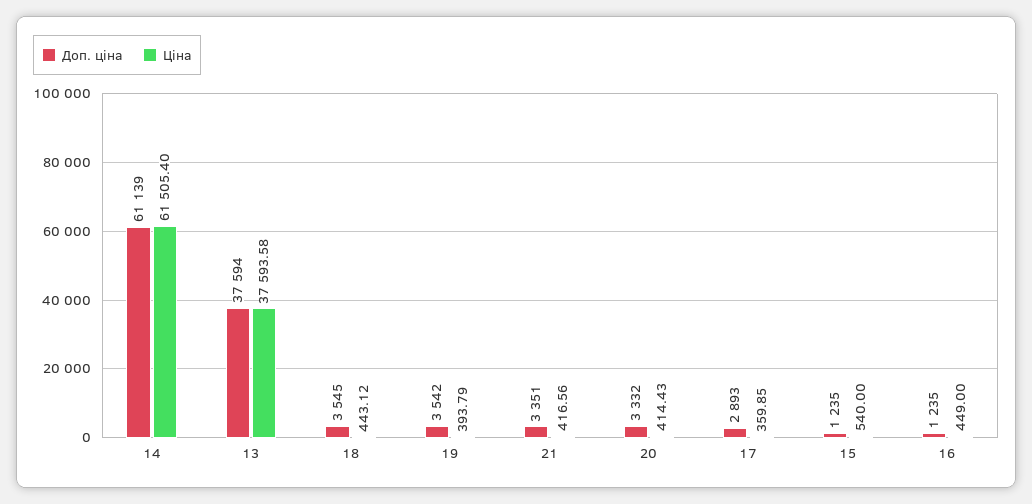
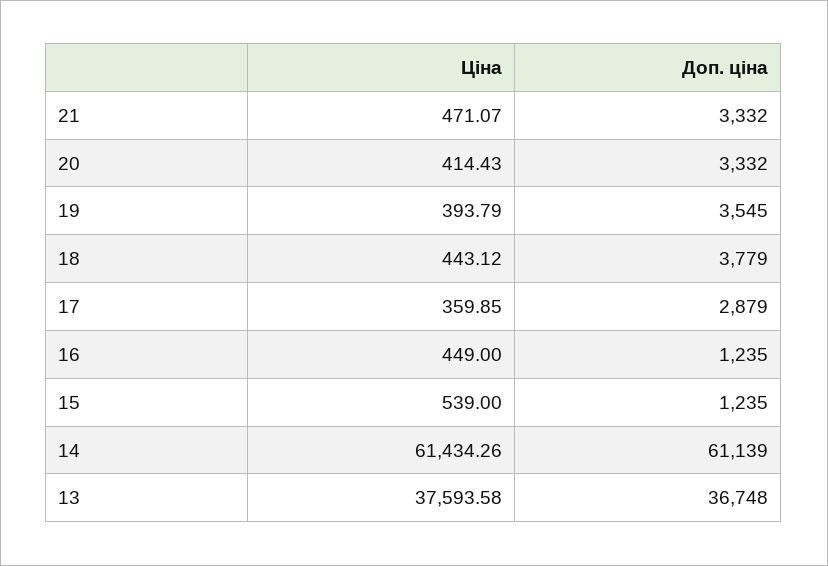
Ціна, 14: 61505.4 -> 61434.26
Доп. ціна, 13: 37594 -> 36748
Доп. ціна, 18: 3545 -> 3779
Доп. ціна, 19: 3542 -> 3545
Доп. ціна, 21: 3351 -> 3332
Ціна, 21: 416.56 -> 471.07
Доп. ціна, 17: 2893 -> 2879
Ціна, 15: 540 -> 539

